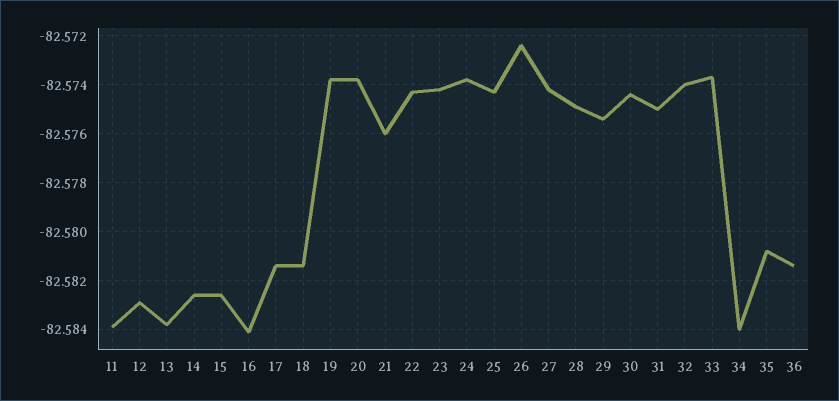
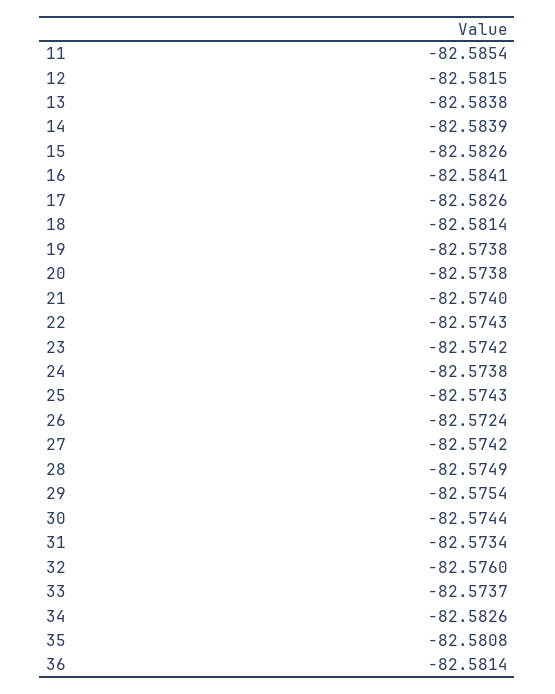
11: -82.584 -> -82.5854
12: -82.583 -> -82.5815
14: -82.5825 -> -82.5839
17: -82.5815 -> -82.5826
21: -82.576 -> -82.574
31: -82.575 -> -82.5734
32: -82.574 -> -82.576
34: -82.584 -> -82.5826

